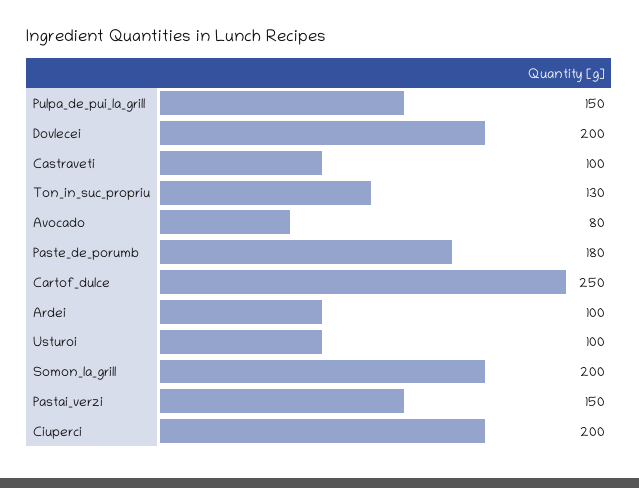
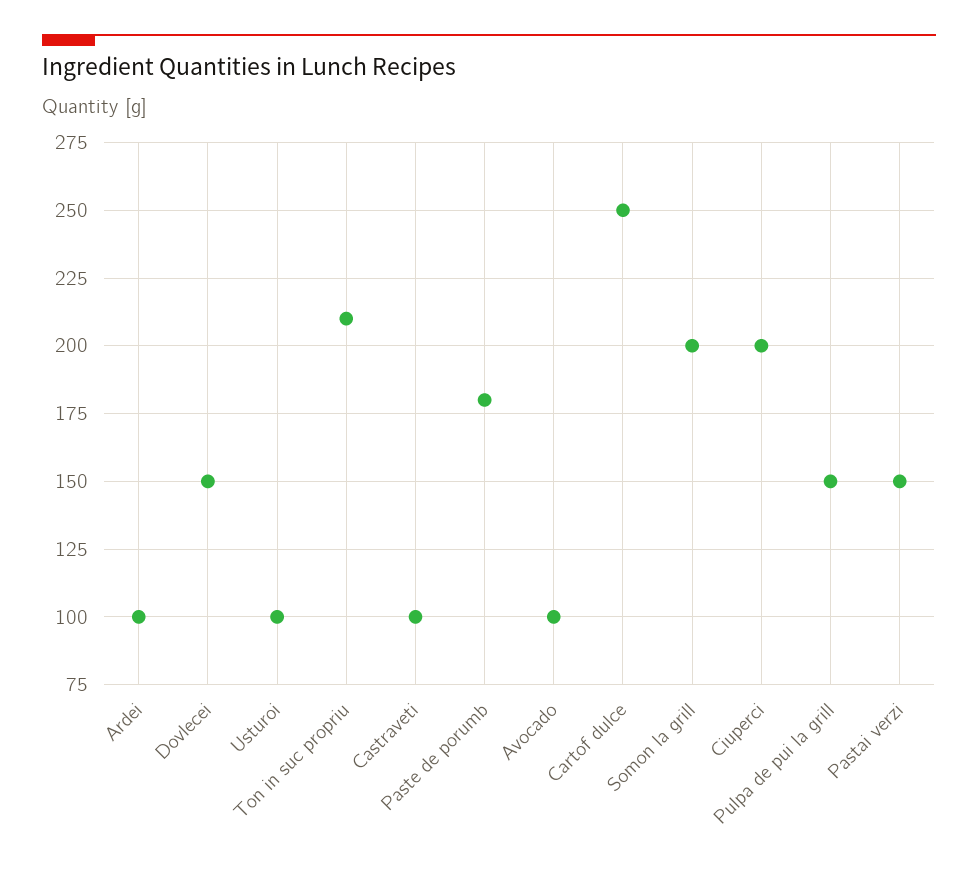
Dovlecei: 200 -> 150
Ton_in_suc_propriu: 130 -> 210
Avocado: 80 -> 100

